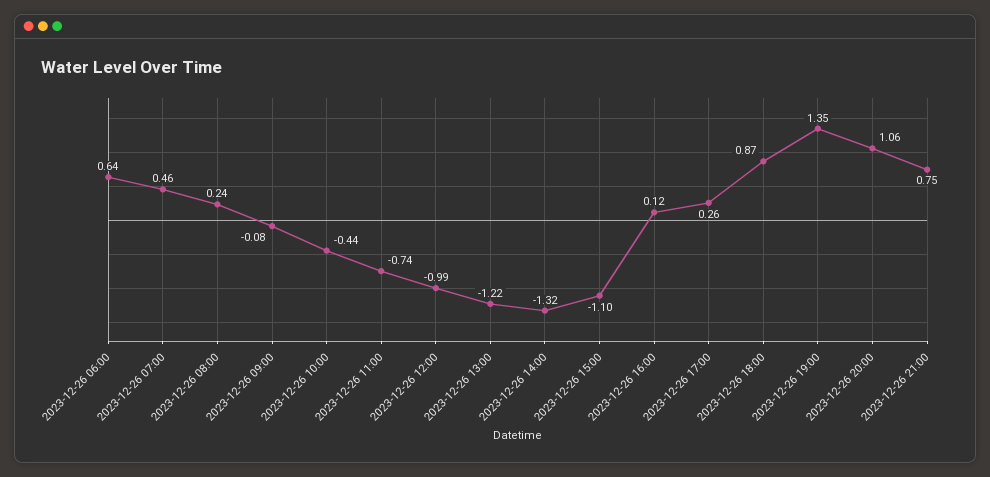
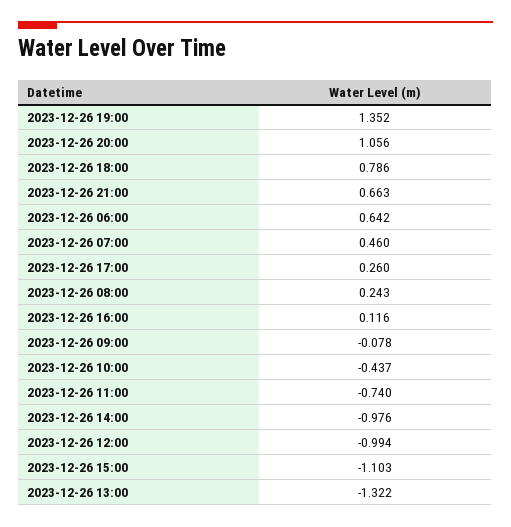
2023-12-26 13:00: -1.22 -> -1.322
2023-12-26 14:00: -1.32 -> -0.976
2023-12-26 18:00: 0.87 -> 0.786
2023-12-26 21:00: 0.75 -> 0.663

